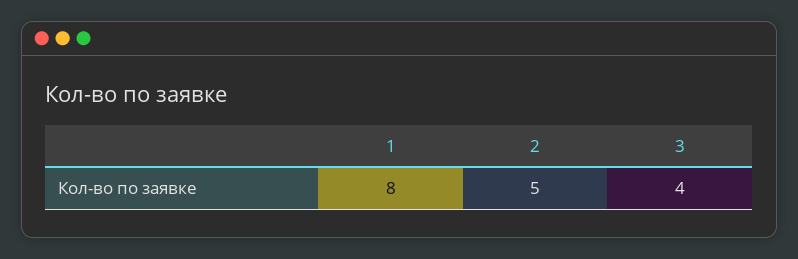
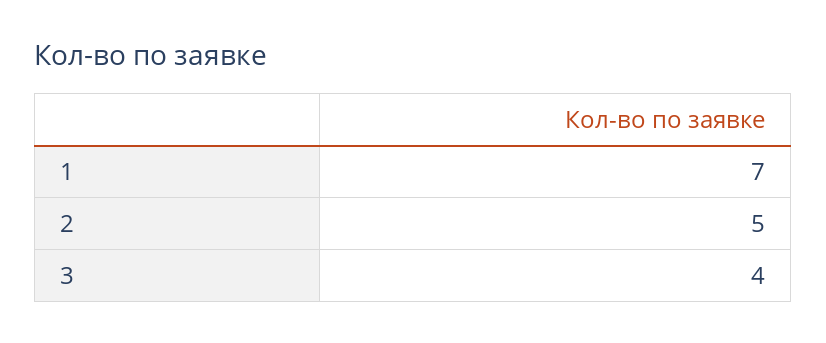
1: 8 -> 7

